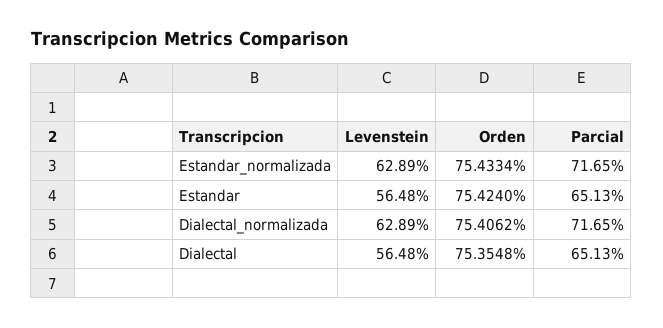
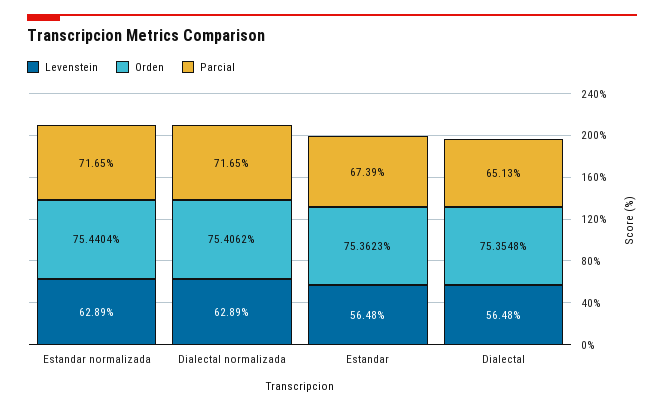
Orden, Estandar_normalizada: 75.4334 -> 75.4404
Orden, Estandar: 75.424 -> 75.3623
Parcial, Estandar: 65.13 -> 67.39

